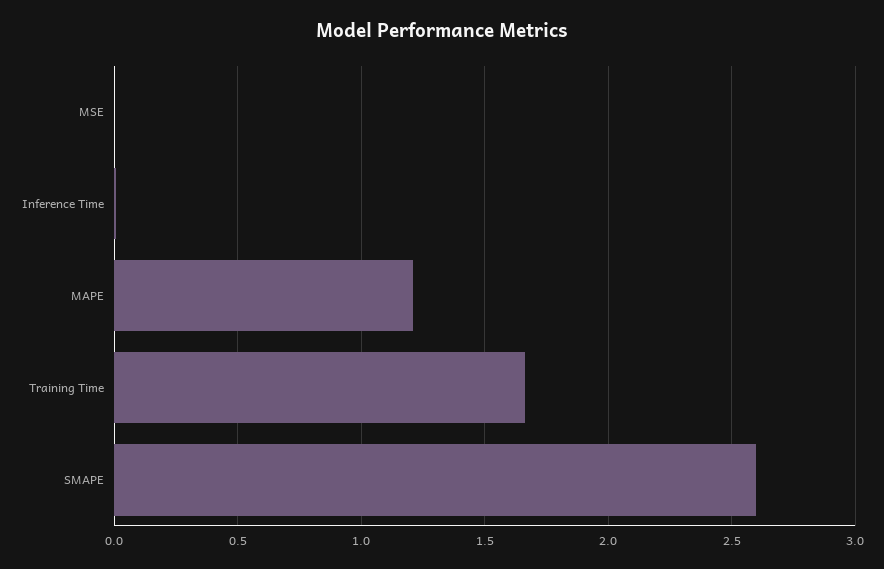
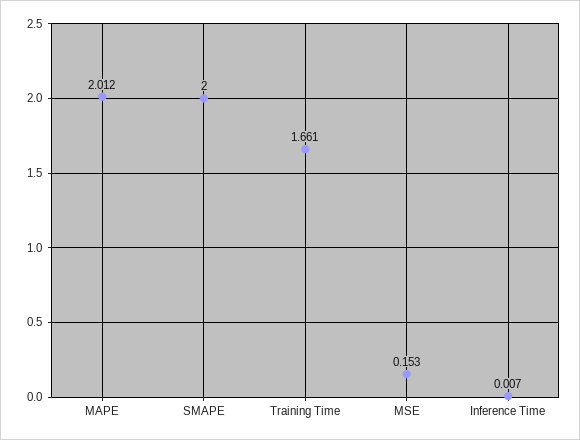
MSE: 0 -> 0.153
MAPE: 1.2 -> 2.012
SMAPE: 2.6 -> 2

